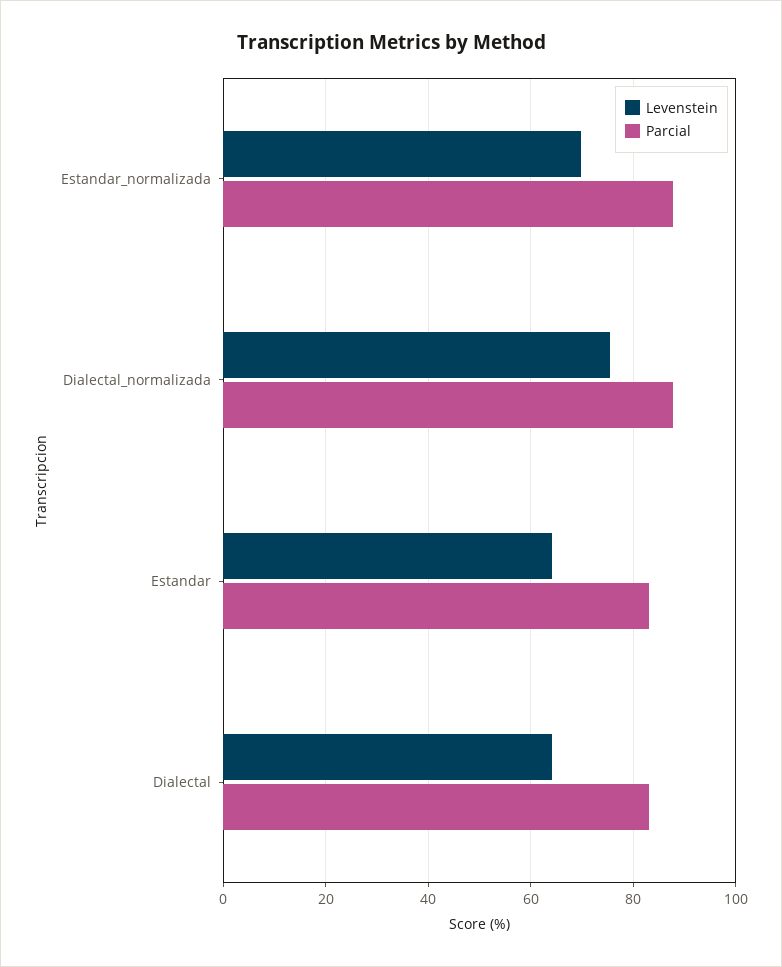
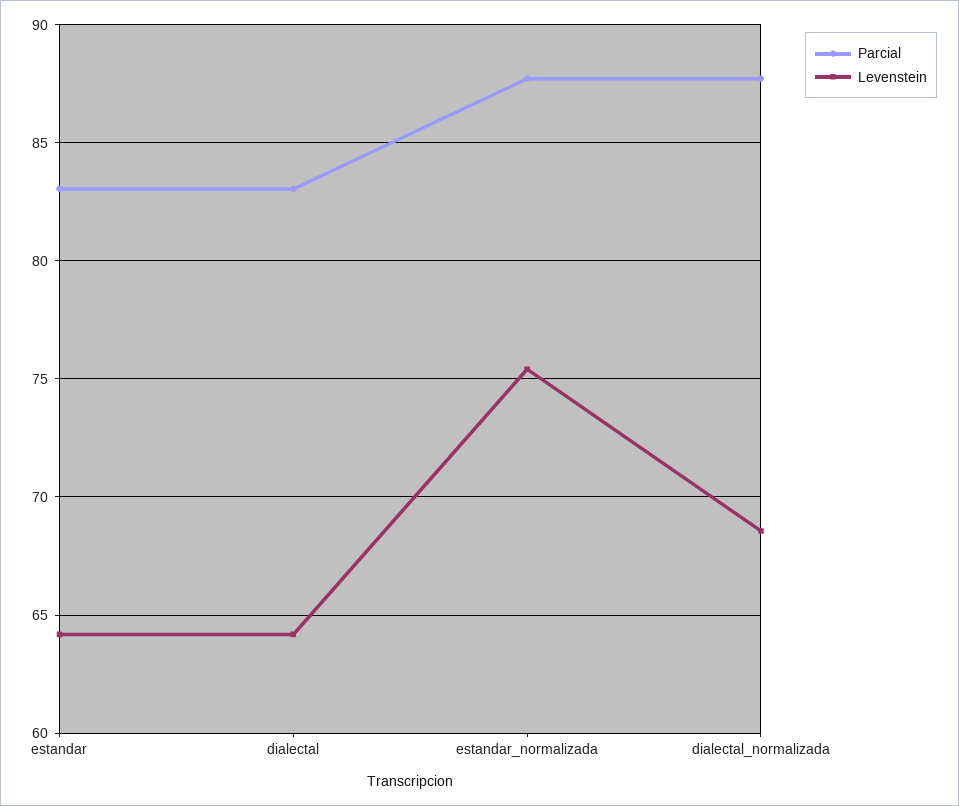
Levenstein, Estandar_normalizada: 70 -> 75.5
Levenstein, Dialectal_normalizada: 76 -> 68.5

